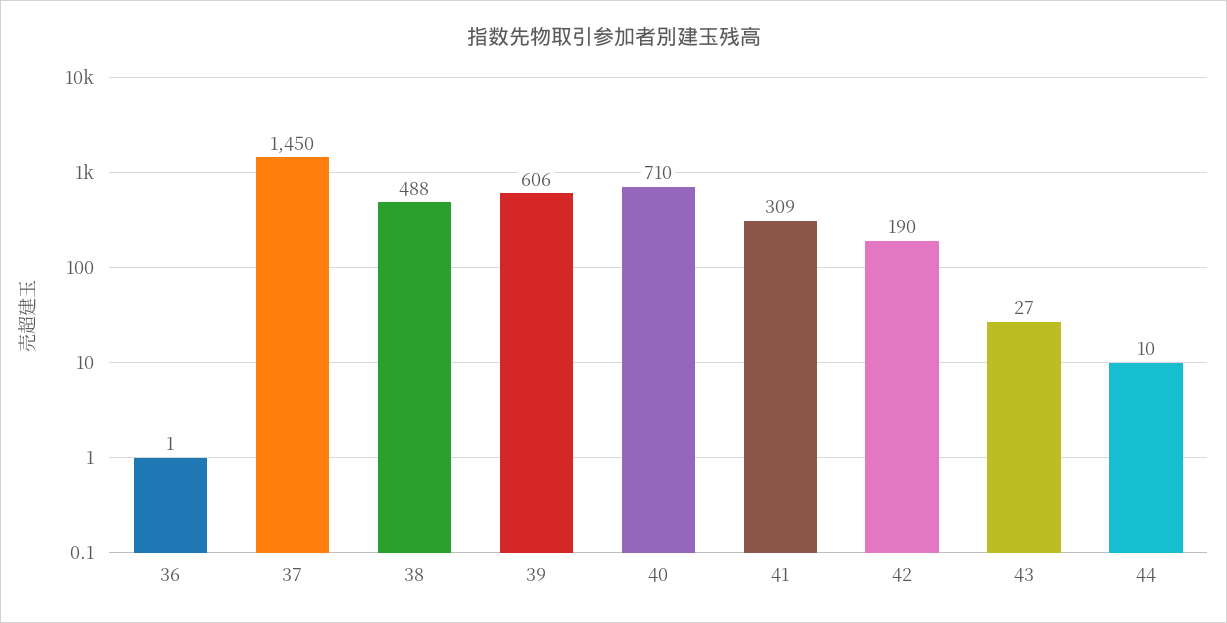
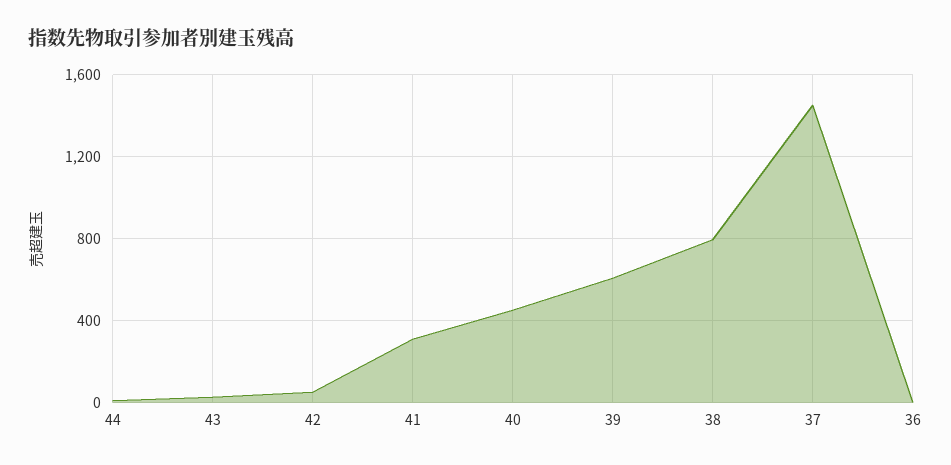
38: 488 -> 800
40: 710 -> 450
42: 190 -> 50

